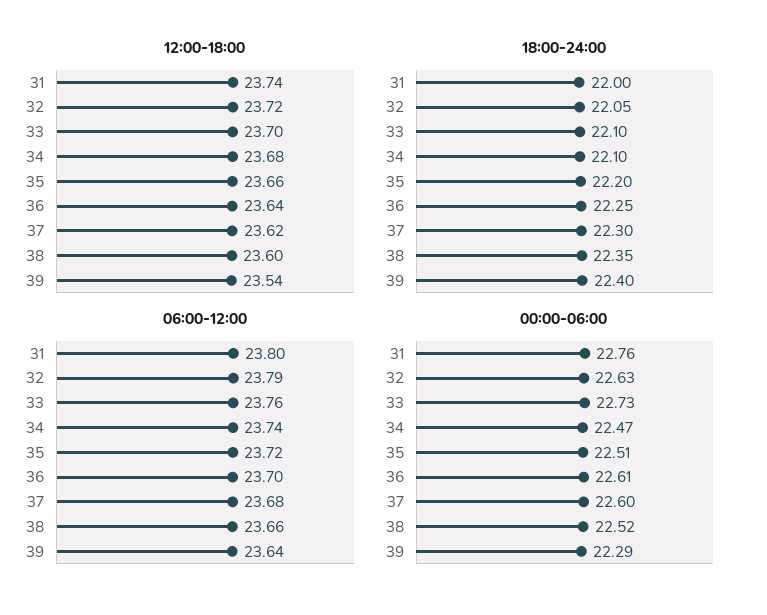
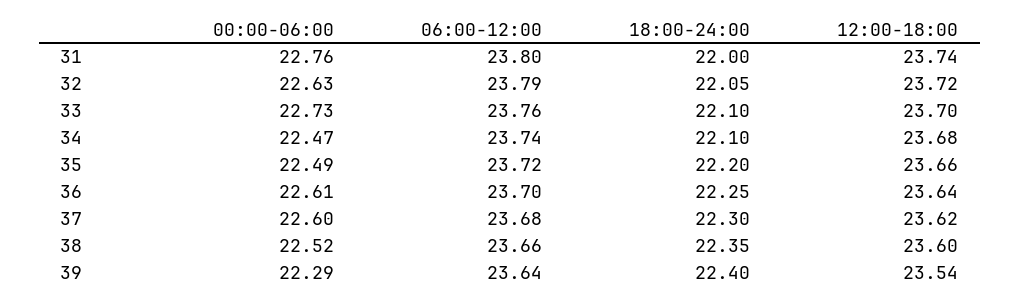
00:00-06:00, 35: 22.51 -> 22.49

